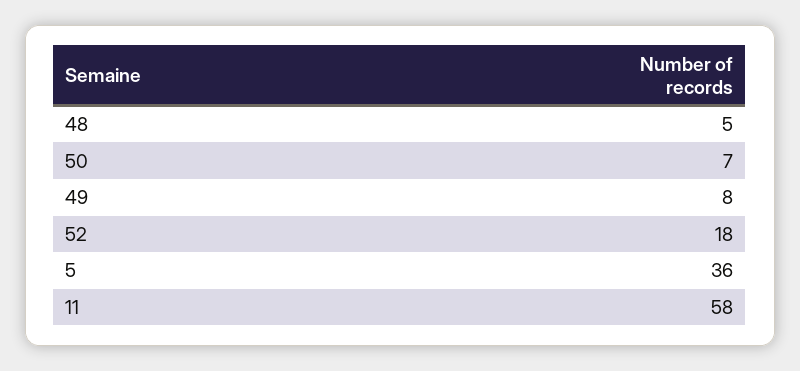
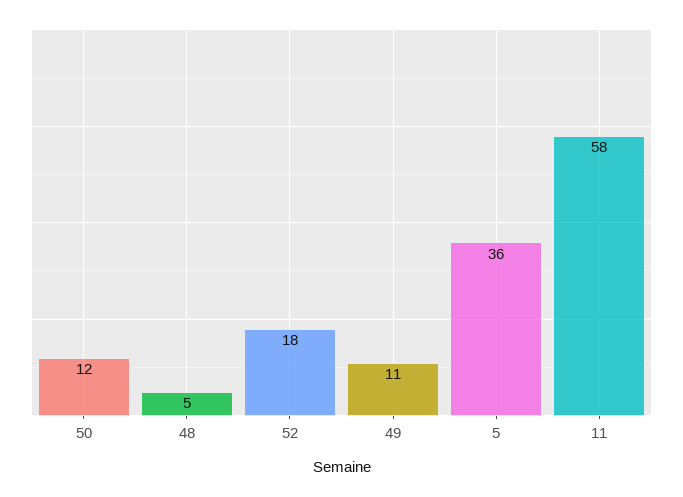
50: 7 -> 12
49: 8 -> 11

